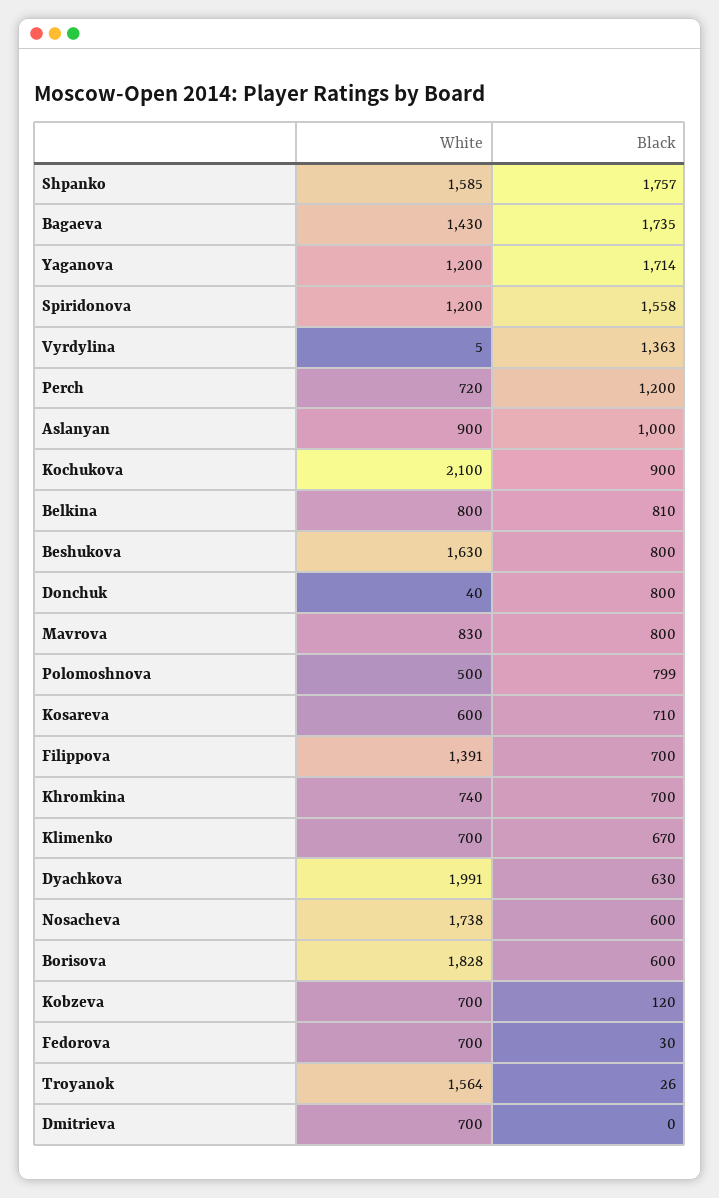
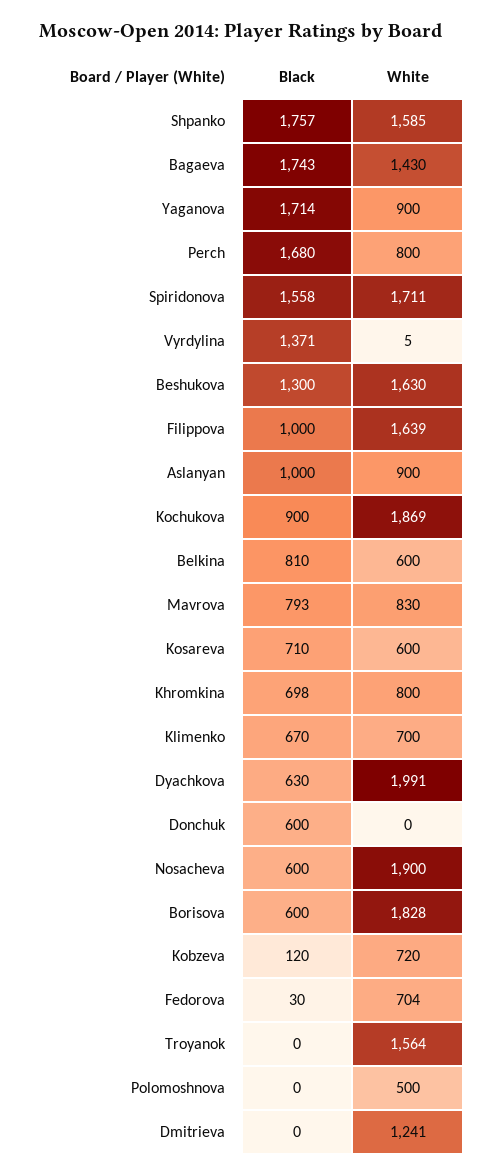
Black, Bagaeva: 1735 -> 1743
White, Yaganova: 1200 -> 900
White, Spiridonova: 1200 -> 1711
Black, Vyrdylina: 1363 -> 1371
White, Perch: 720 -> 800
Black, Perch: 1200 -> 1680
White, Kochukova: 2100 -> 1869
White, Belkina: 800 -> 600
Black, Beshukova: 800 -> 1300
White, Donchuk: 40 -> 0
Black, Donchuk: 800 -> 600
Black, Mavrova: 800 -> 793
Black, Polomoshnova: 799 -> 0
White, Filippova: 1391 -> 1639
Black, Filippova: 700 -> 1000
White, Khromkina: 740 -> 800
Black, Khromkina: 700 -> 698
White, Nosacheva: 1738 -> 1900
White, Kobzeva: 700 -> 720
White, Fedorova: 700 -> 704
Black, Troyanok: 26 -> 0
White, Dmitrieva: 700 -> 1241

